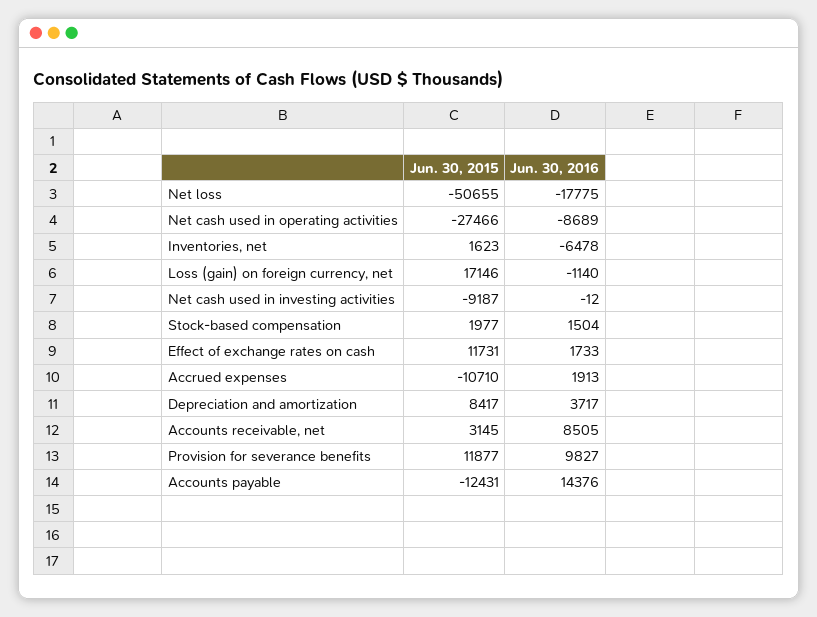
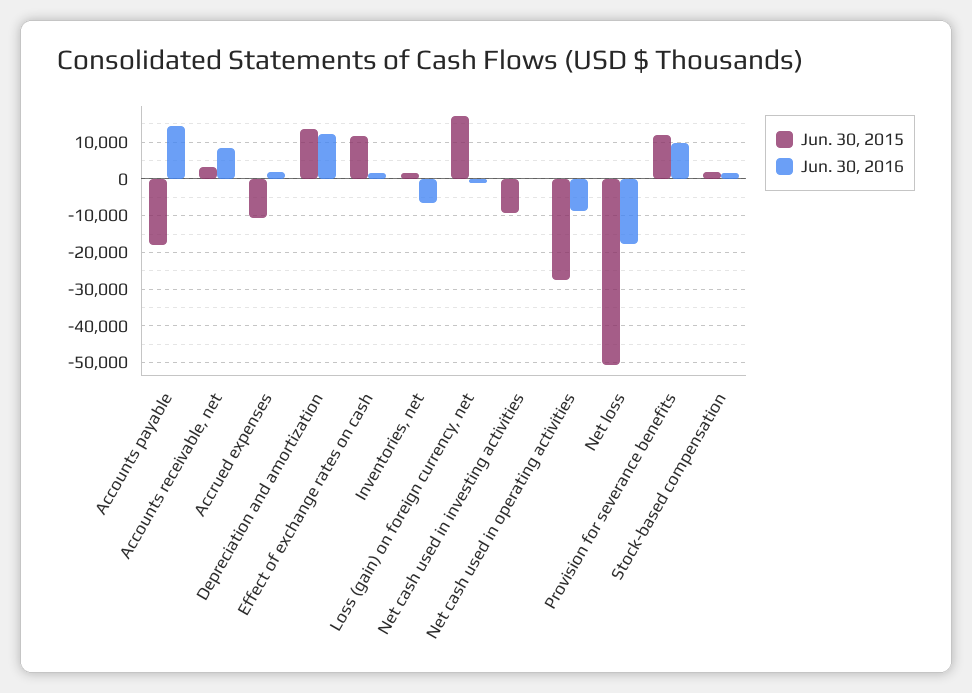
Jun. 30, 2015, Depreciation and amortization: 8417 -> 14000
Jun. 30, 2016, Depreciation and amortization: 3717 -> 12000
Jun. 30, 2015, Accounts payable: -12431 -> -18000

